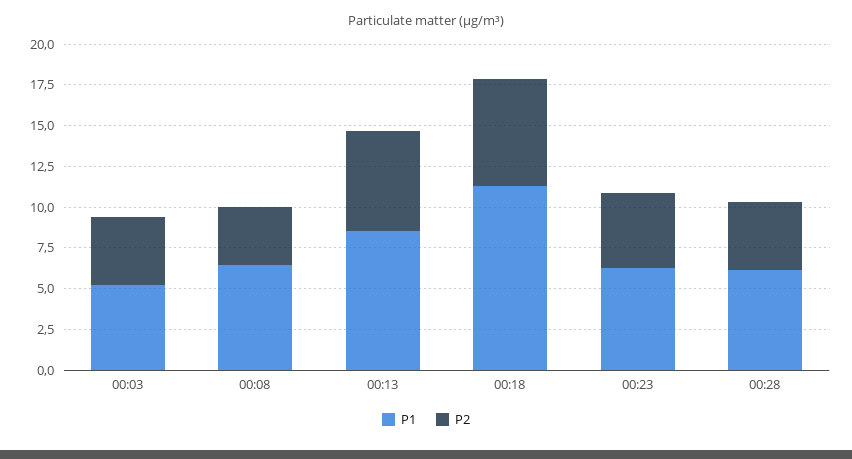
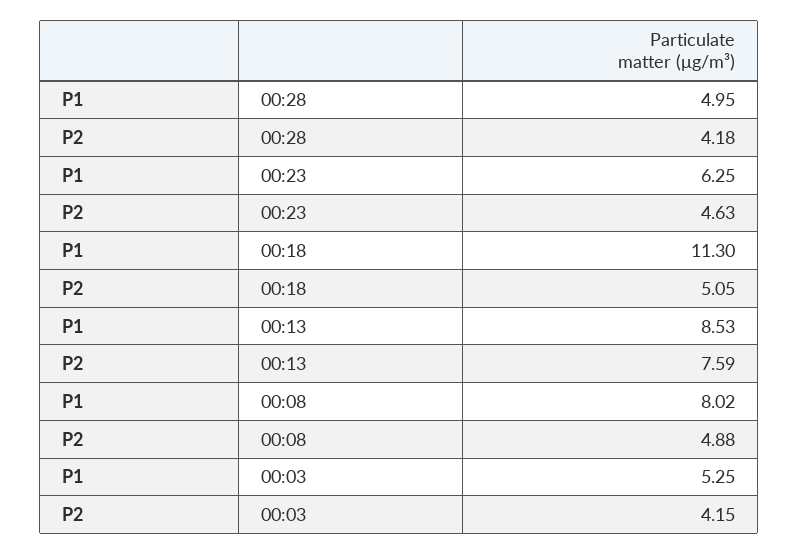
P1, 00:08: 6.5 -> 8.02
P2, 00:08: 3.5 -> 4.88
P2, 00:13: 6 -> 7.59
P2, 00:18: 6.5 -> 5.05
P1, 00:28: 6 -> 4.95

